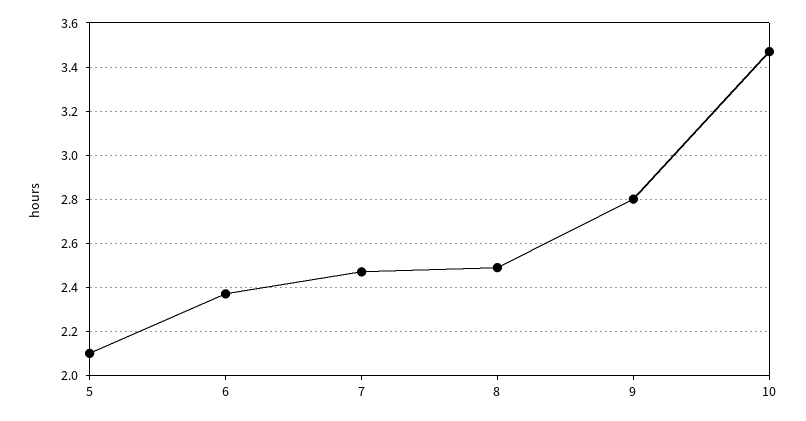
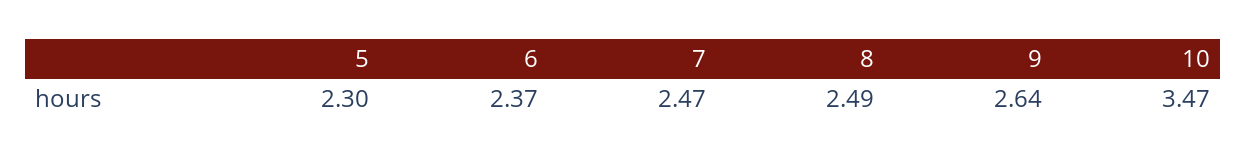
5: 2.1 -> 2.3
9: 2.8 -> 2.64

